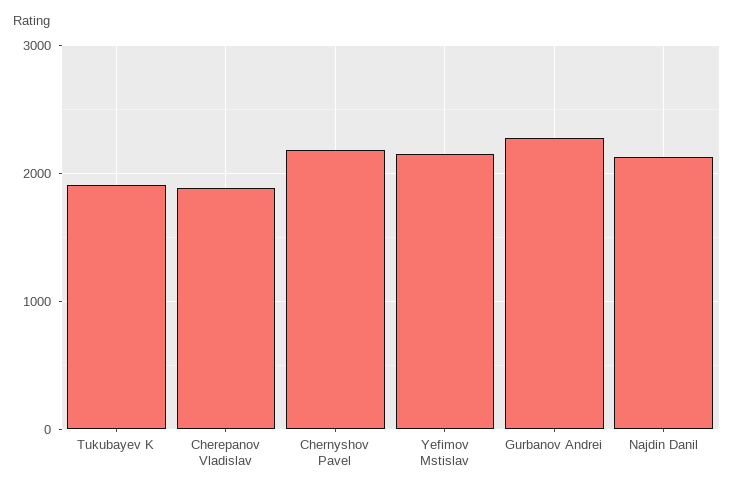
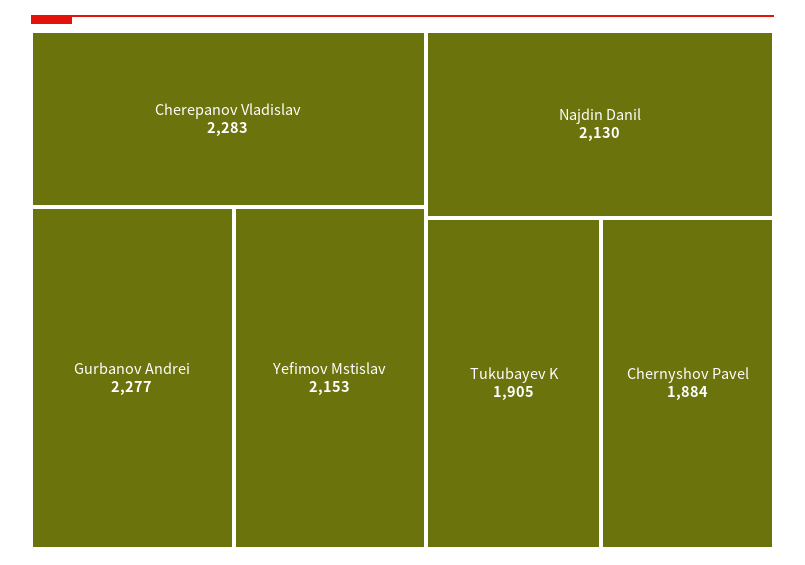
Cherepanov Vladislav: 1900 -> 2283
Chernyshov Pavel: 2200 -> 1884

